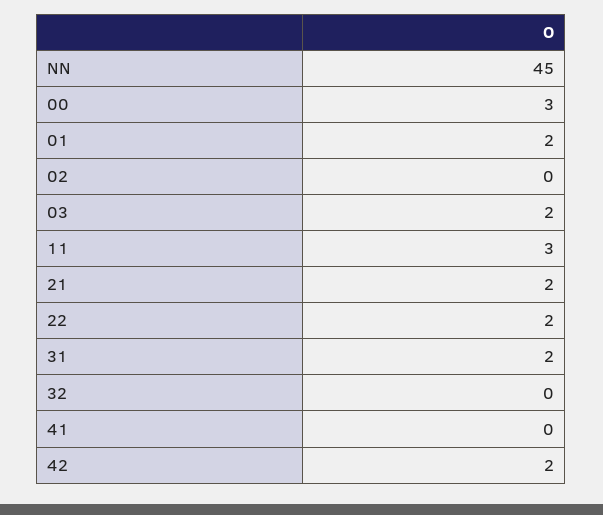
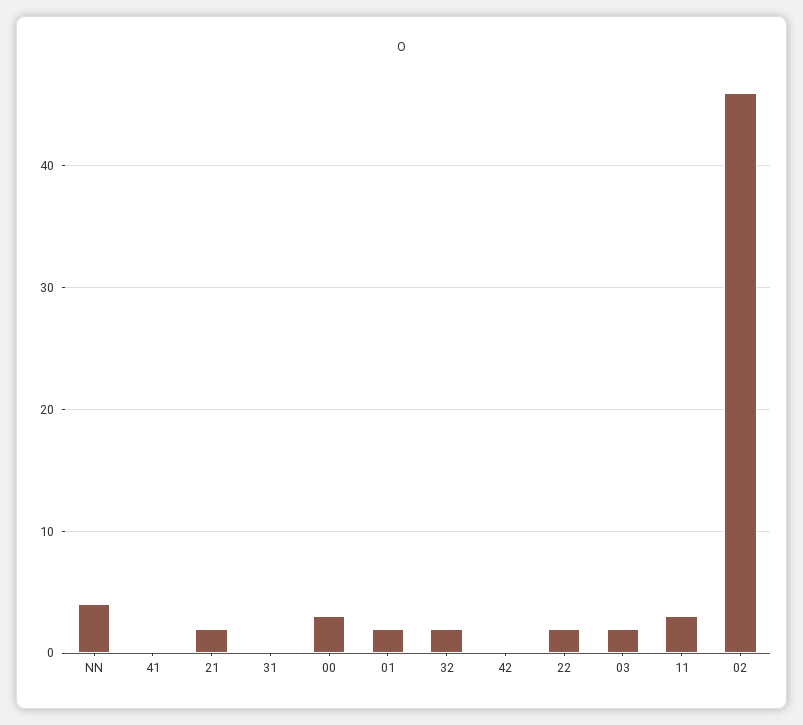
NN: 45 -> 4
02: 0 -> 46
31: 2 -> 0
32: 0 -> 2
42: 2 -> 0

